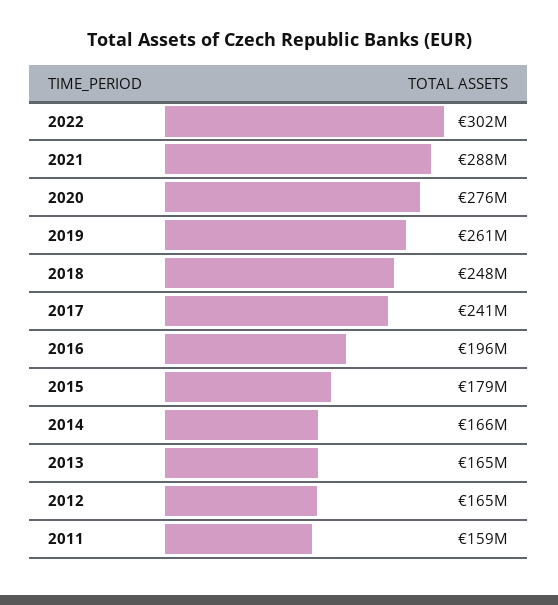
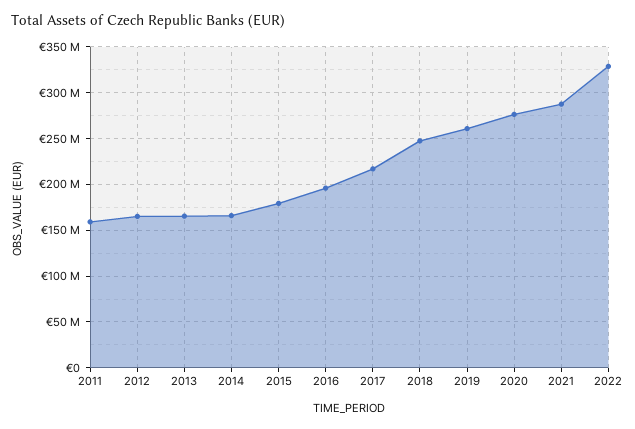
2022: 302000000 -> 330000000
2017: 241000000 -> 220000000

